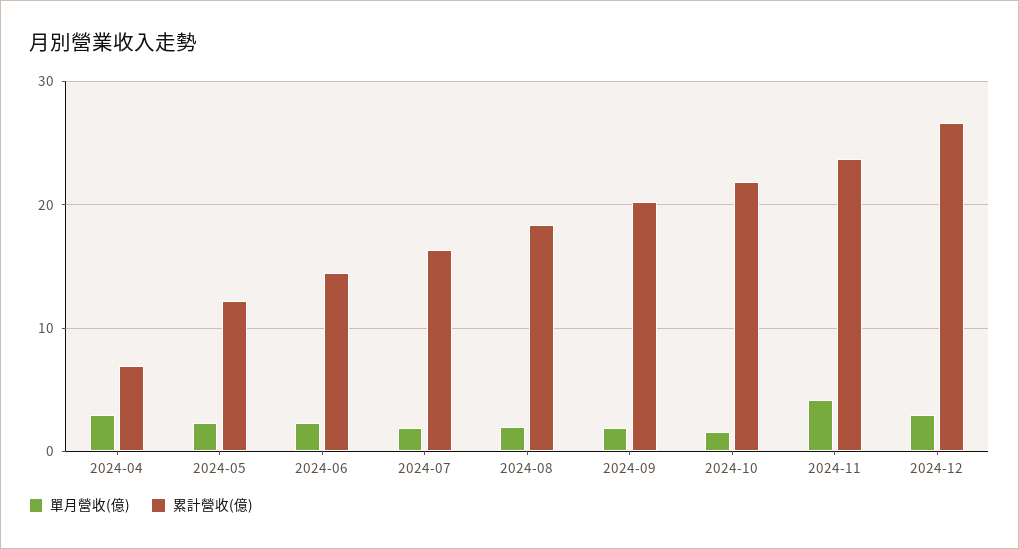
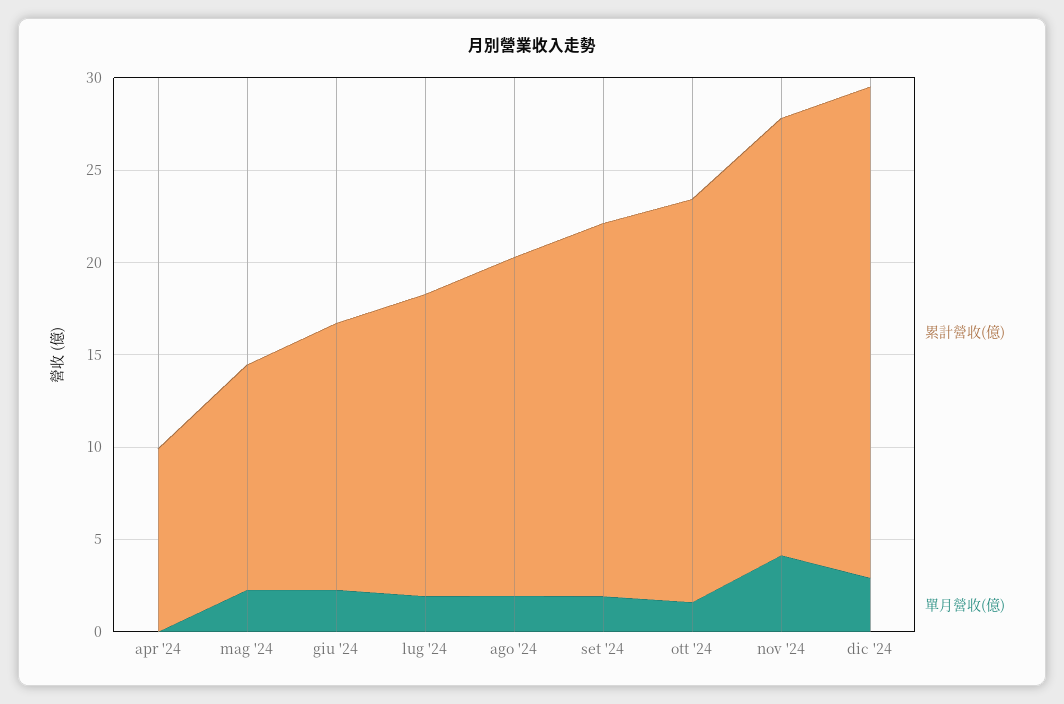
單月營收(億), 2024-04: 3 -> 0
累計營收(億), 2024-04: 7 -> 10

